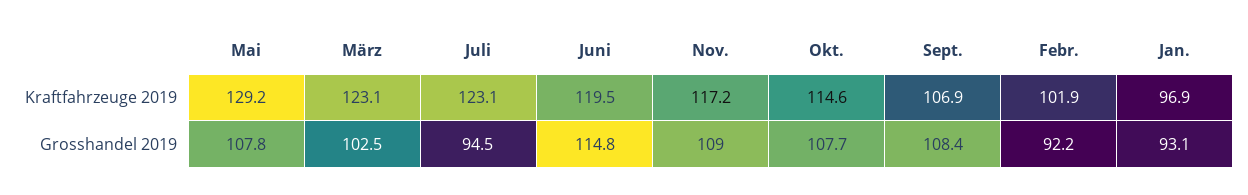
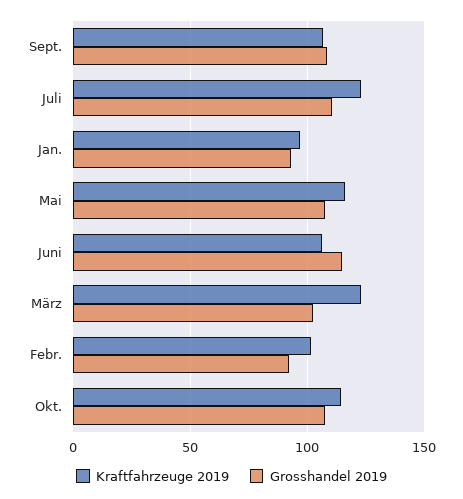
Kraftfahrzeuge 2019, Mai: 129.2 -> 115
Kraftfahrzeuge 2019, Juni: 119.5 -> 105
Kraftfahrzeuge 2019, Nov.: 117.2 -> none
Grosshandel 2019, Juli: 94.5 -> 110
Grosshandel 2019, Nov.: 109 -> none

